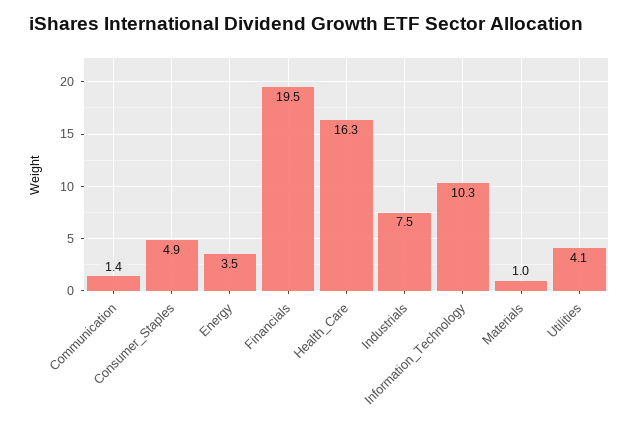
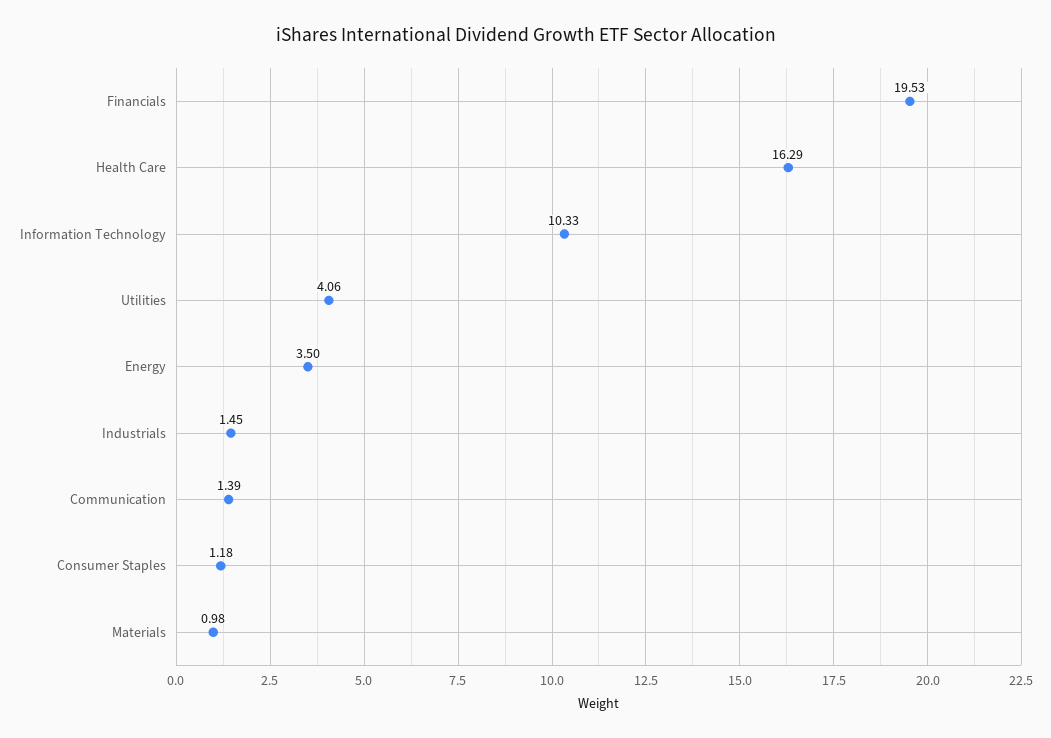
Consumer_Staples: 4.9 -> 1.18
Industrials: 7.5 -> 1.45

